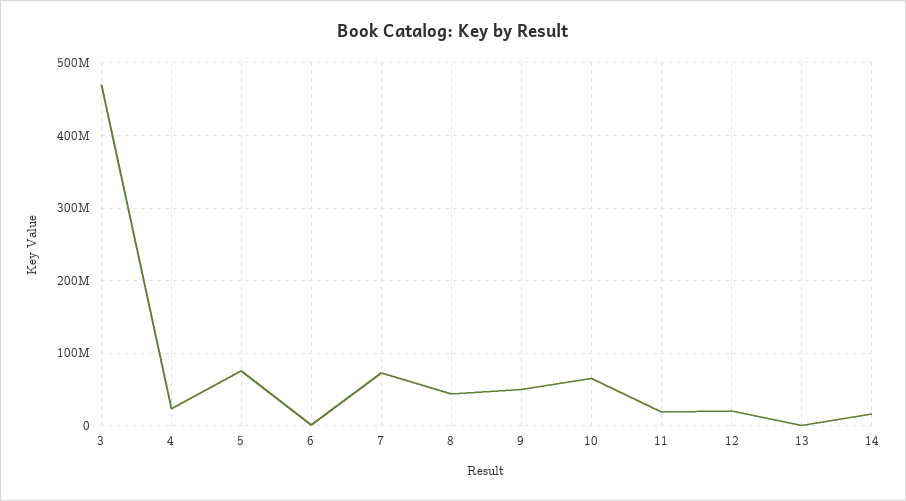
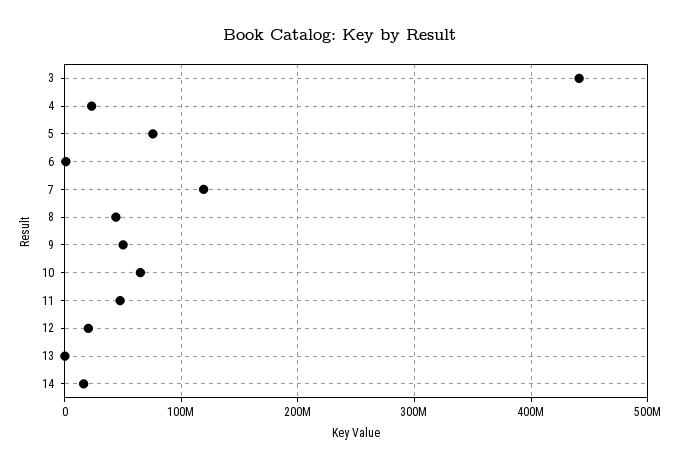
3: 470000000 -> 440000000
7: 70000000 -> 120000000
11: 20000000 -> 50000000

